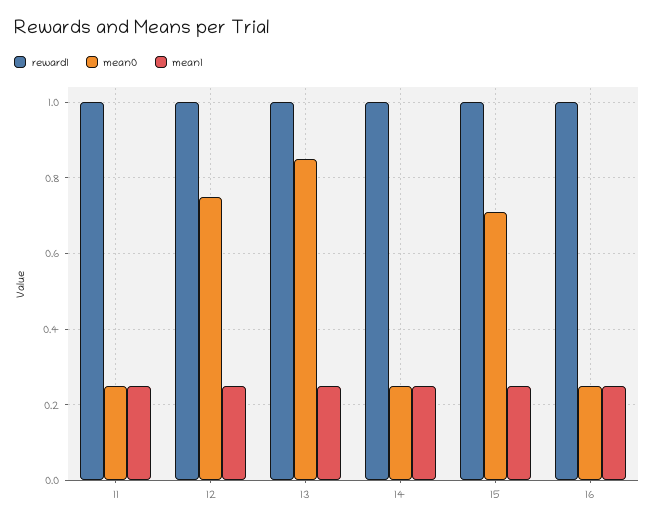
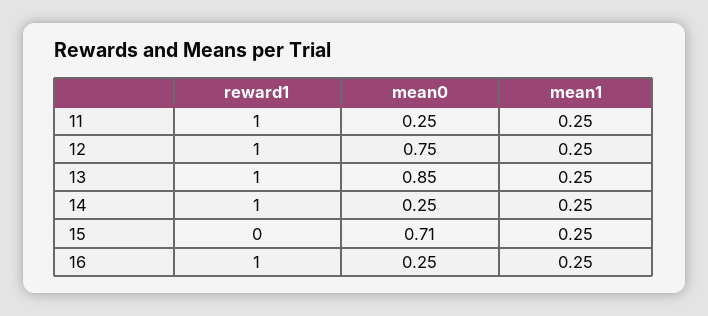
reward1, 15: 1 -> 0

